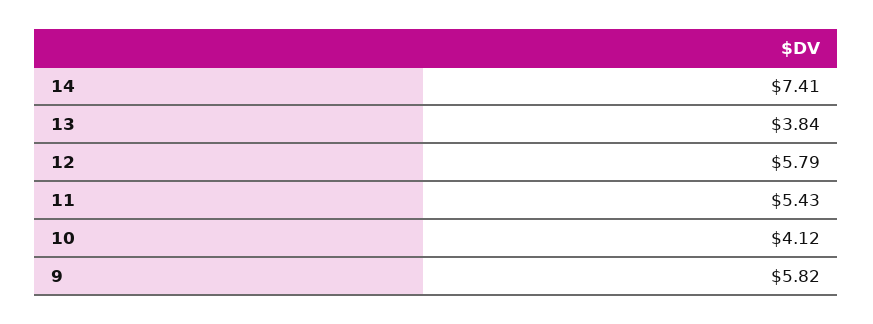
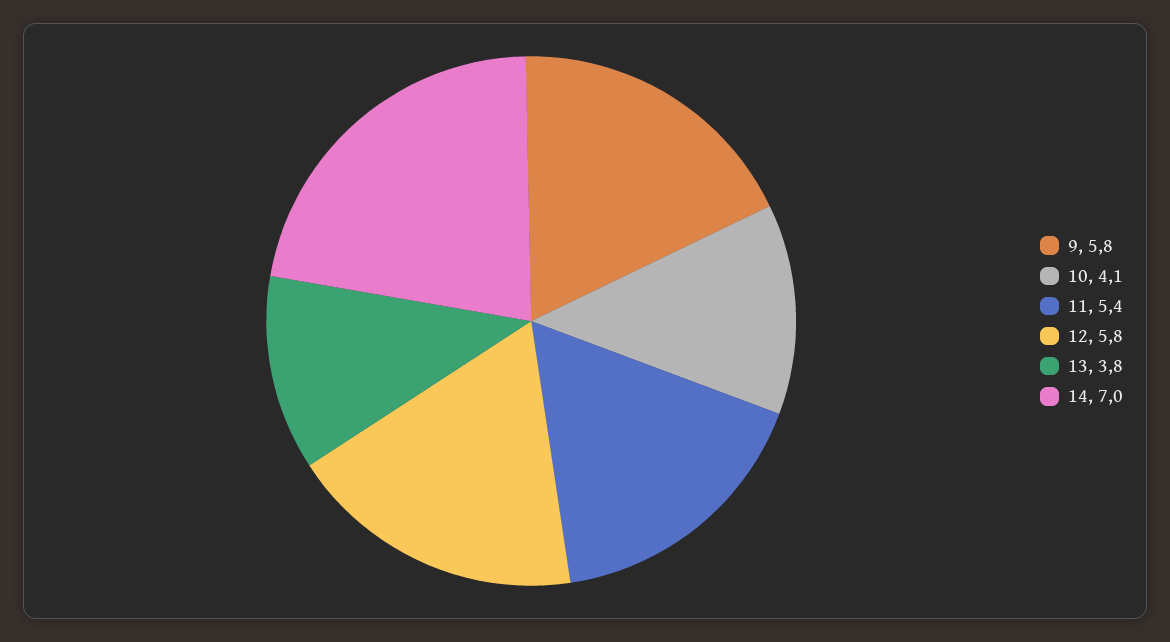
14: 7.41 -> 7

